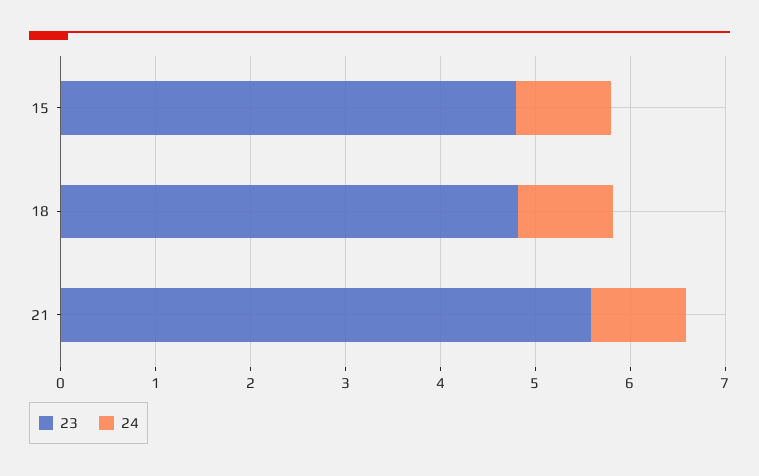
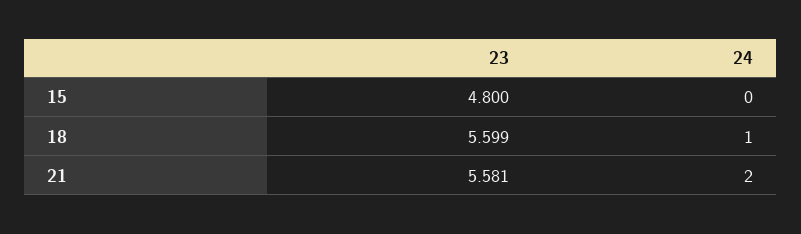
24, 15: 1 -> 0
23, 18: 4.8 -> 5.599
24, 21: 1 -> 2

